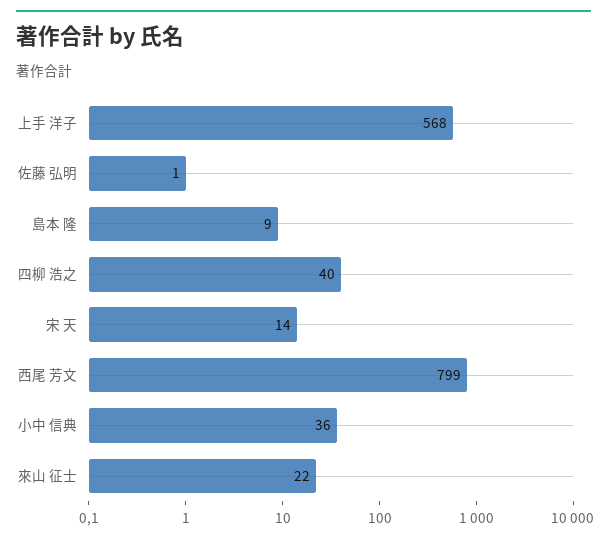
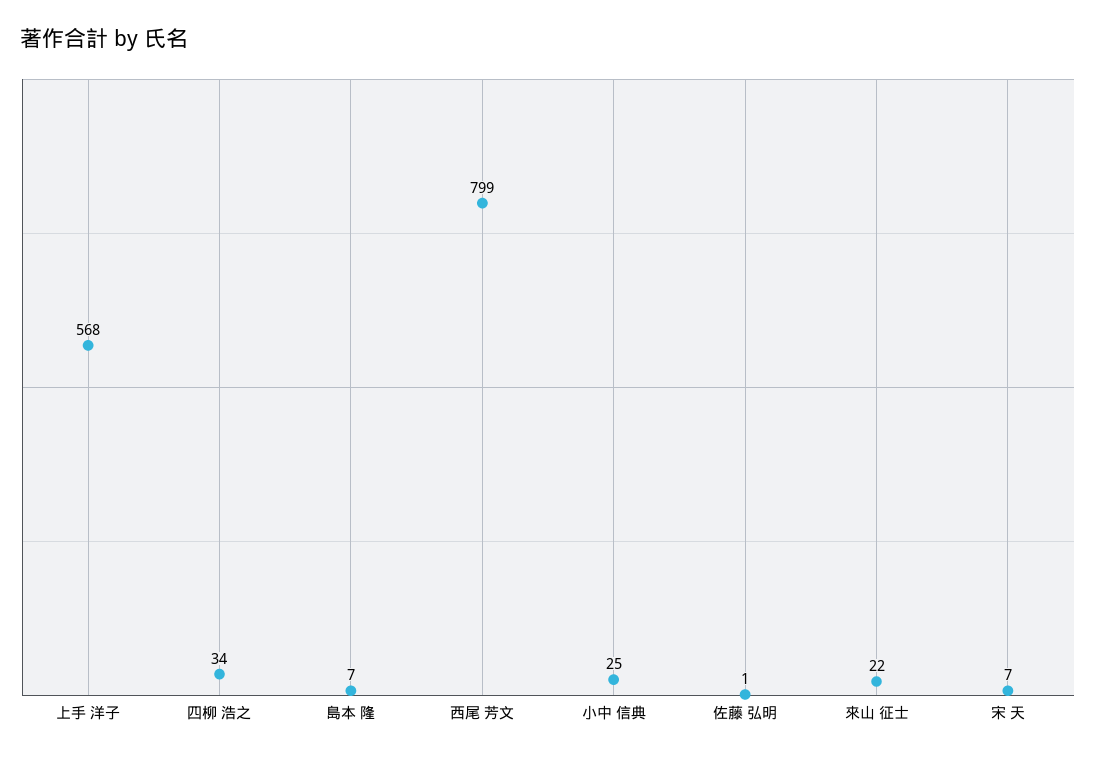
島本 隆: 9 -> 7
四柳 浩之: 40 -> 34
宋 天: 14 -> 7
小中 信典: 36 -> 25

